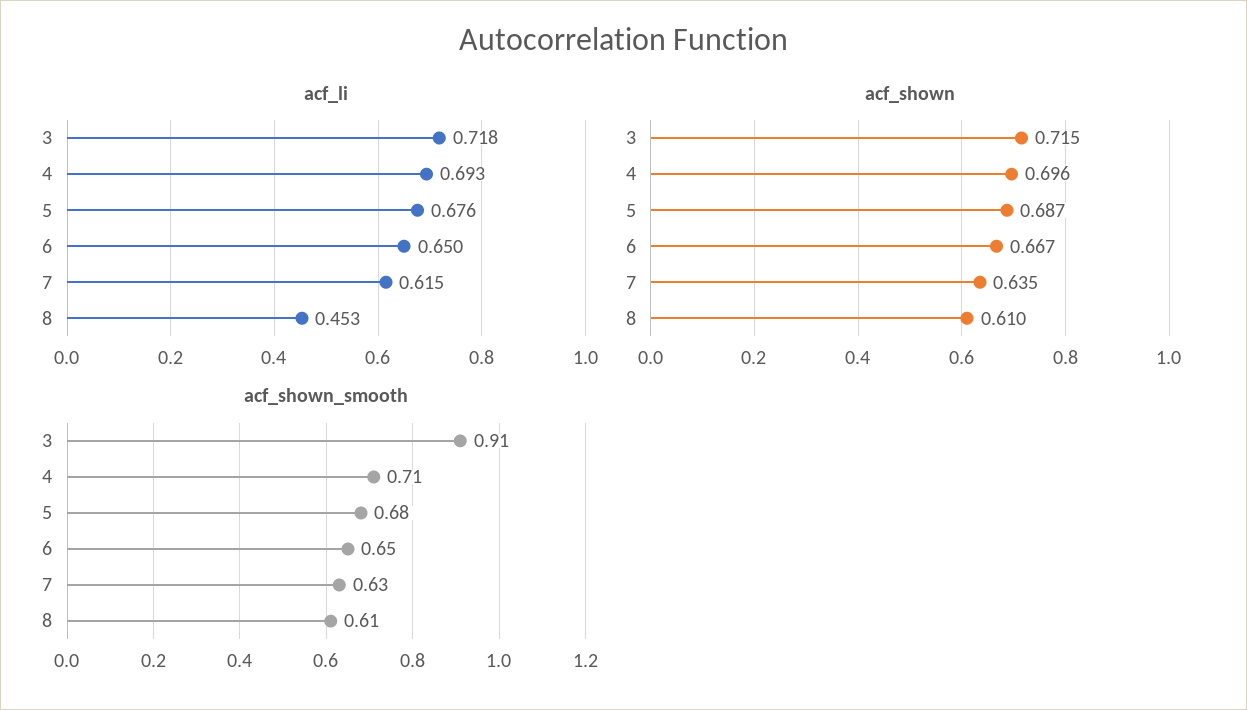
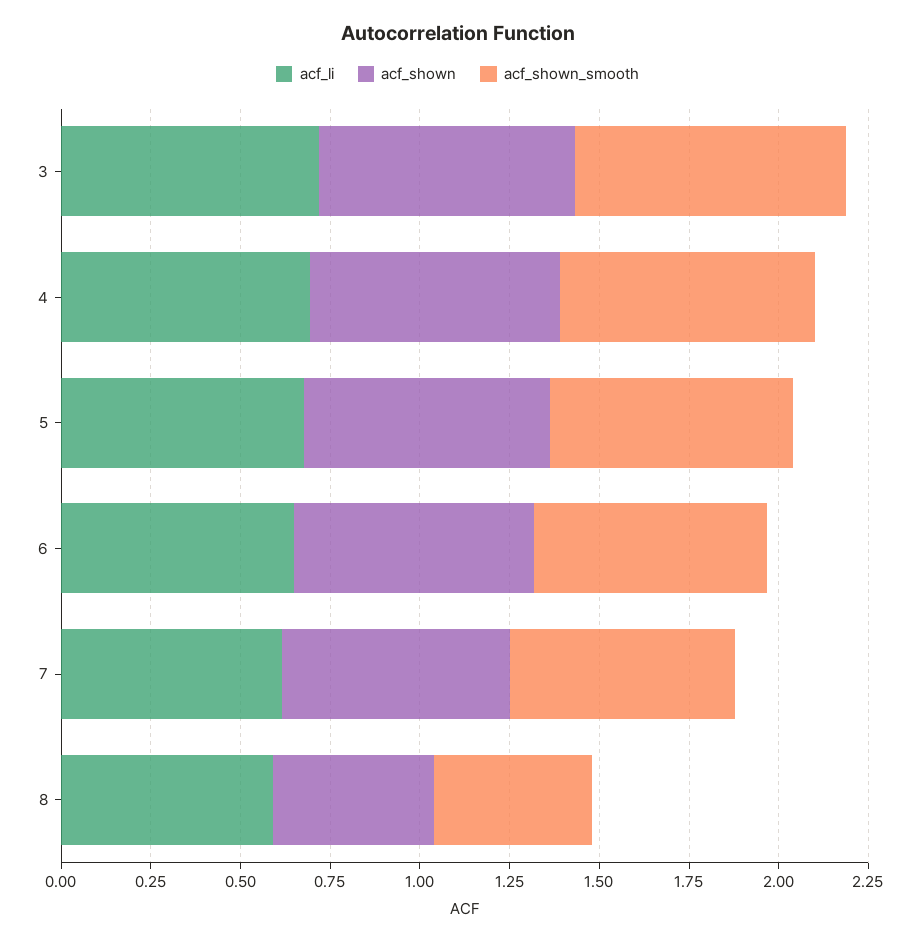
acf_li, 8: 0.453 -> 0.6
acf_shown, 8: 0.61 -> 0.45
acf_shown_smooth, 3: 0.91 -> 0.75
acf_shown_smooth, 8: 0.61 -> 0.45

